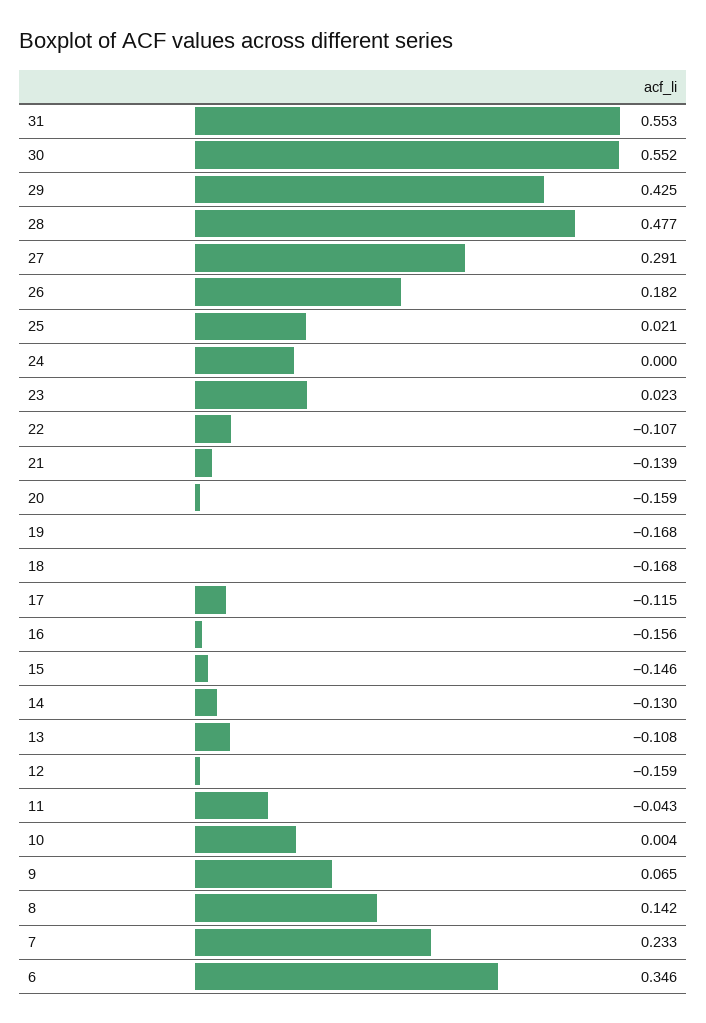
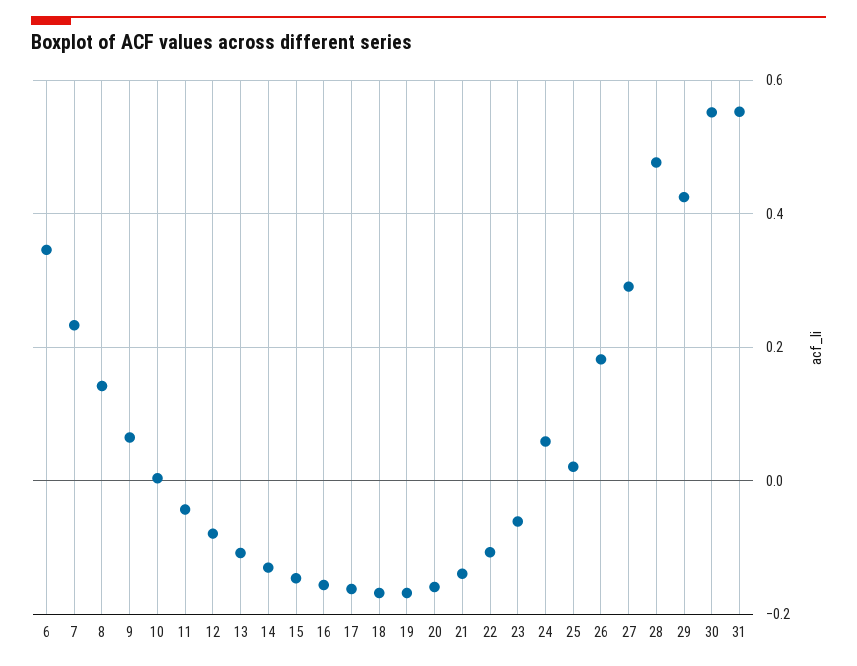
24: 0 -> 0.06
23: 0.023 -> -0.06
17: -0.115 -> -0.16
12: -0.159 -> -0.08

